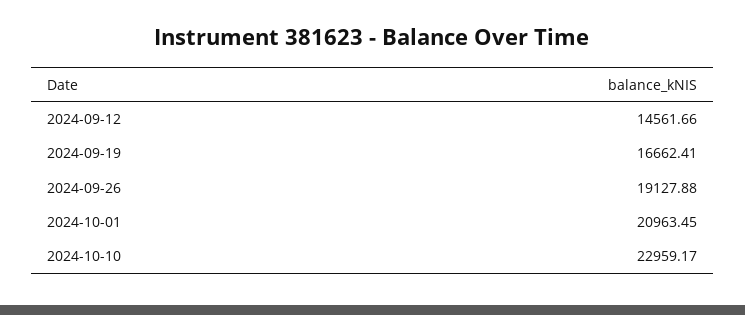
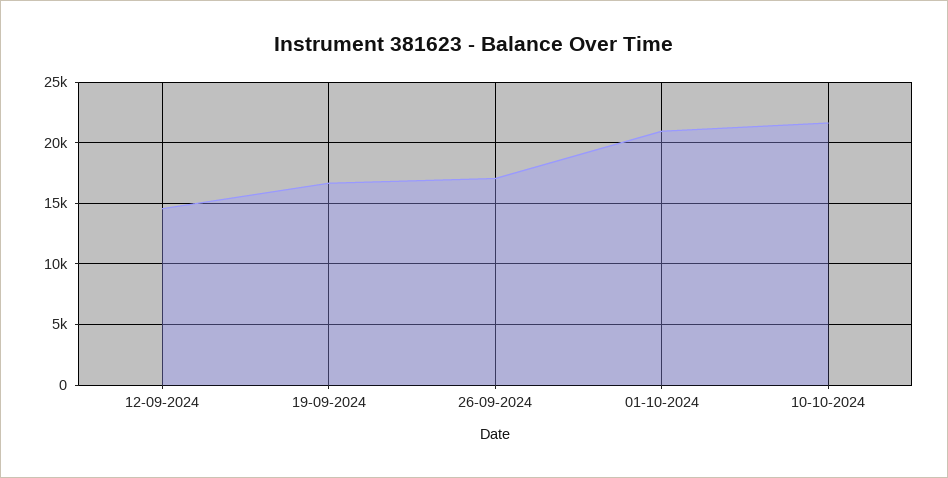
2024-09-26: 19127.88 -> 17000
2024-10-10: 22959.17 -> 21500

